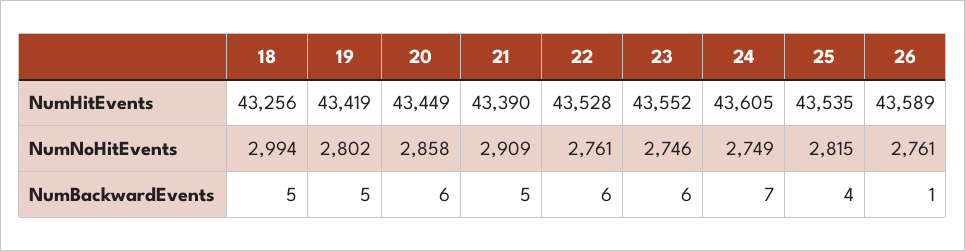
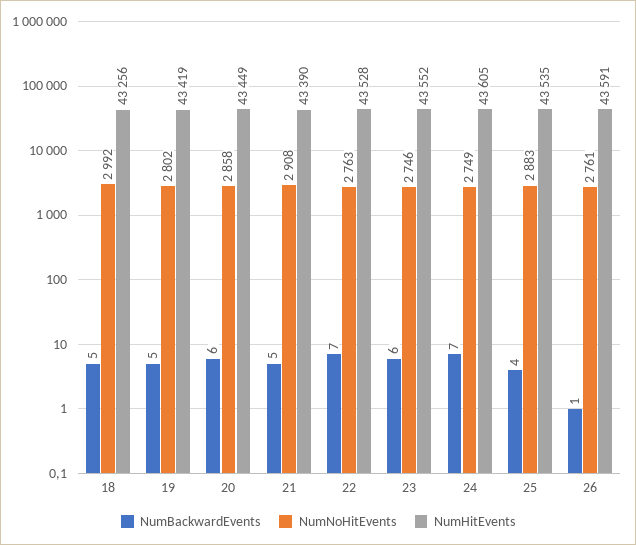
NumHitEvents, 26: 43589 -> 43591
NumNoHitEvents, 18: 2994 -> 2992
NumNoHitEvents, 21: 2909 -> 2908
NumNoHitEvents, 22: 2761 -> 2763
NumNoHitEvents, 25: 2815 -> 2883
NumBackwardEvents, 22: 6 -> 7

